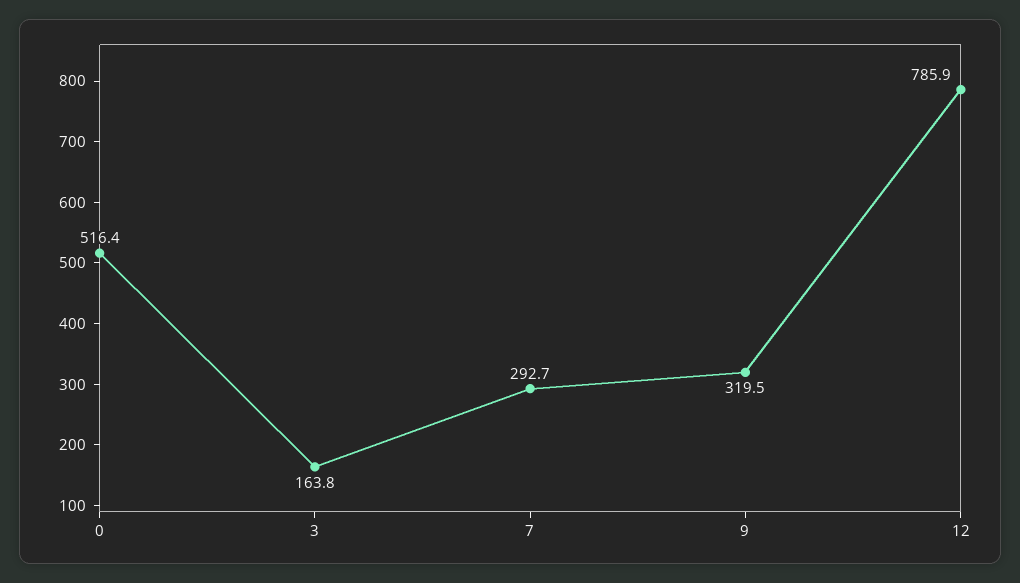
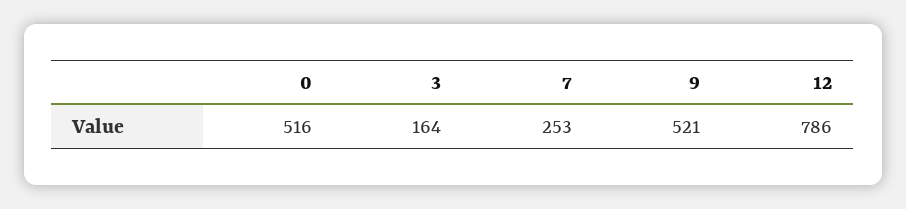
7: 292.7 -> 253
9: 319.5 -> 521

